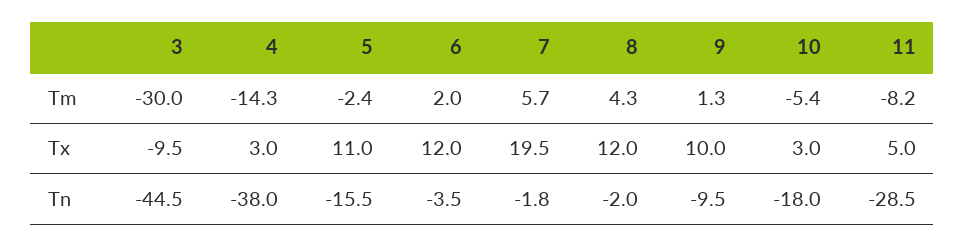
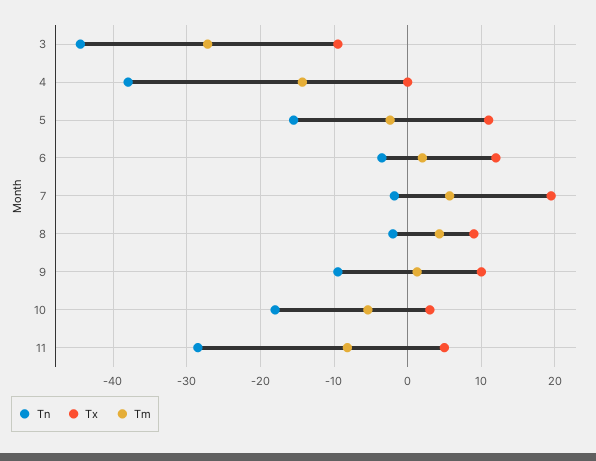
Tm, 3: -30 -> -27
Tx, 4: 3 -> 0
Tx, 8: 12 -> 9

